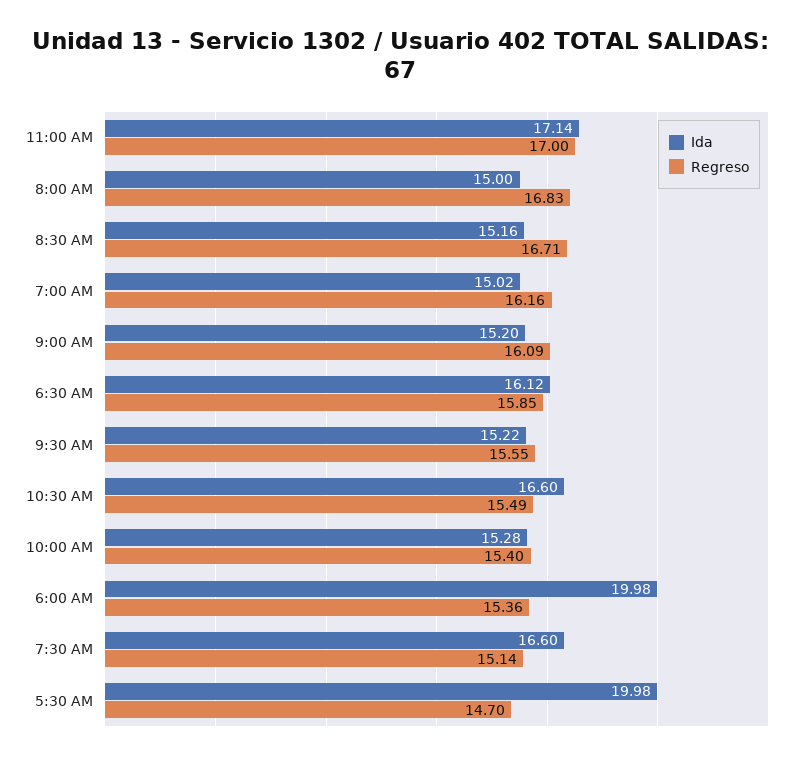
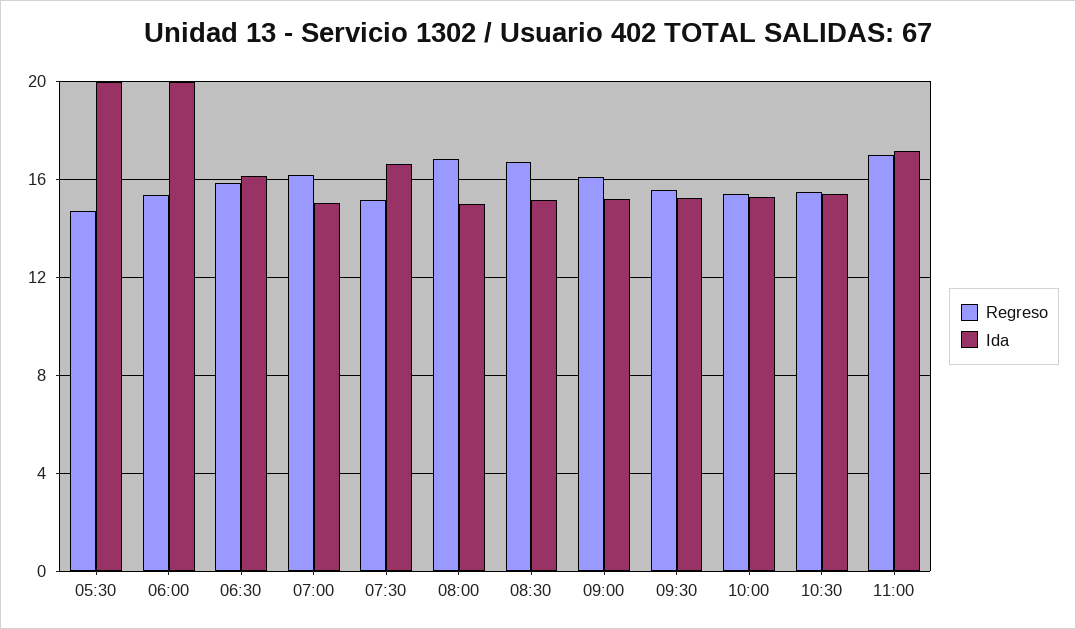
Ida, 10:30 AM: 16.6 -> 15.5

